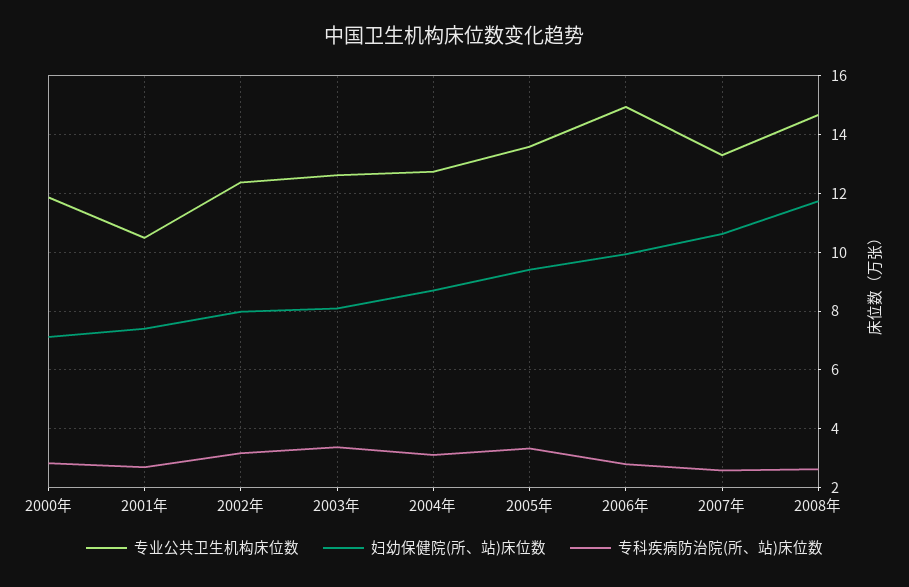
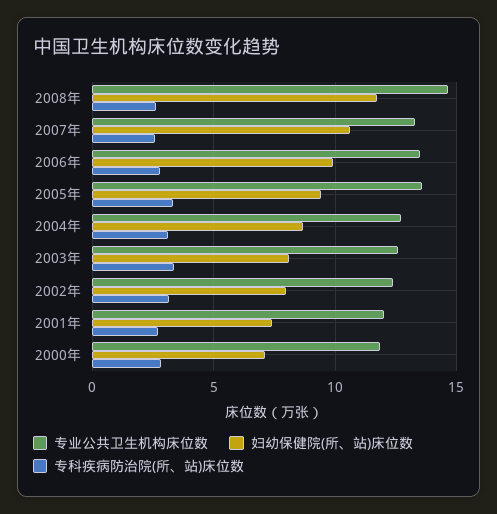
专业公共卫生机构床位数, 2001年: 10.5 -> 12
专业公共卫生机构床位数, 2006年: 15 -> 13.5

